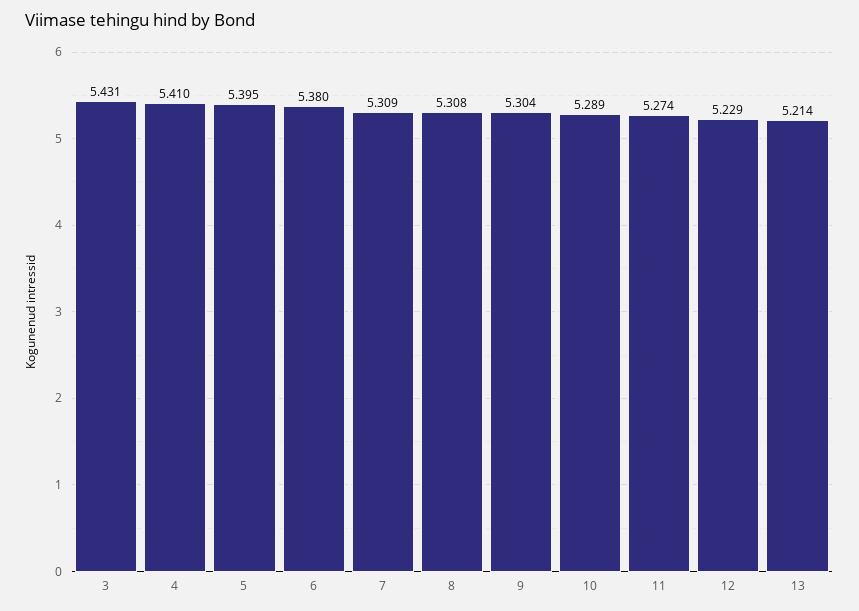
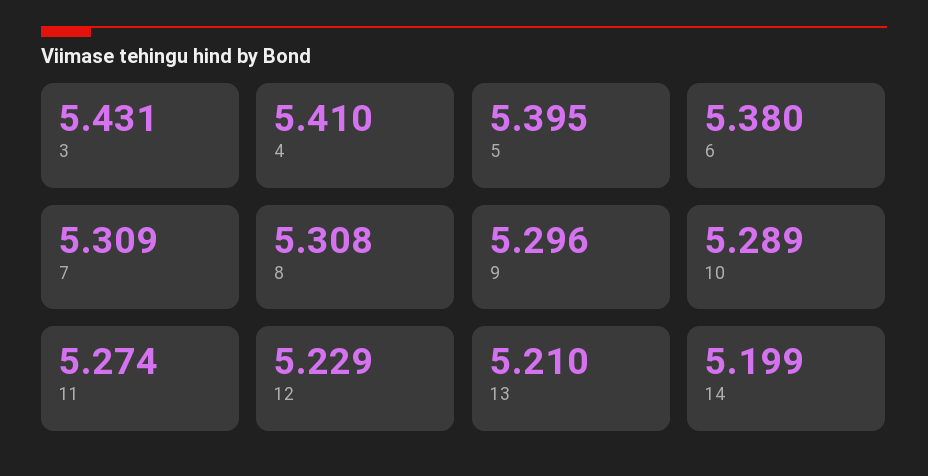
9: 5.304 -> 5.296
13: 5.214 -> 5.21
14: none -> 5.199

